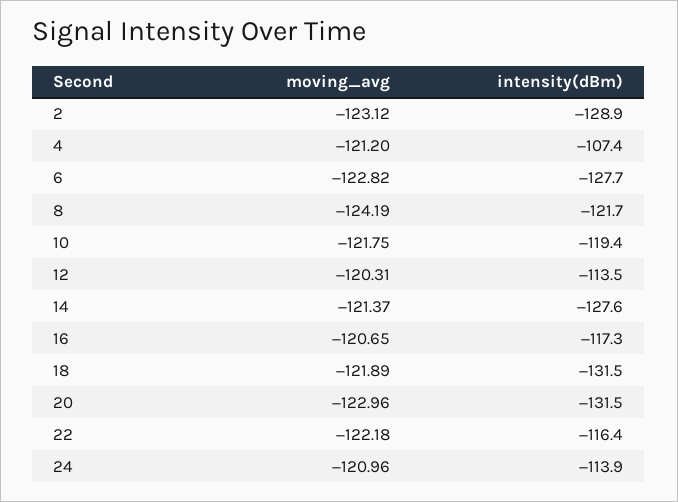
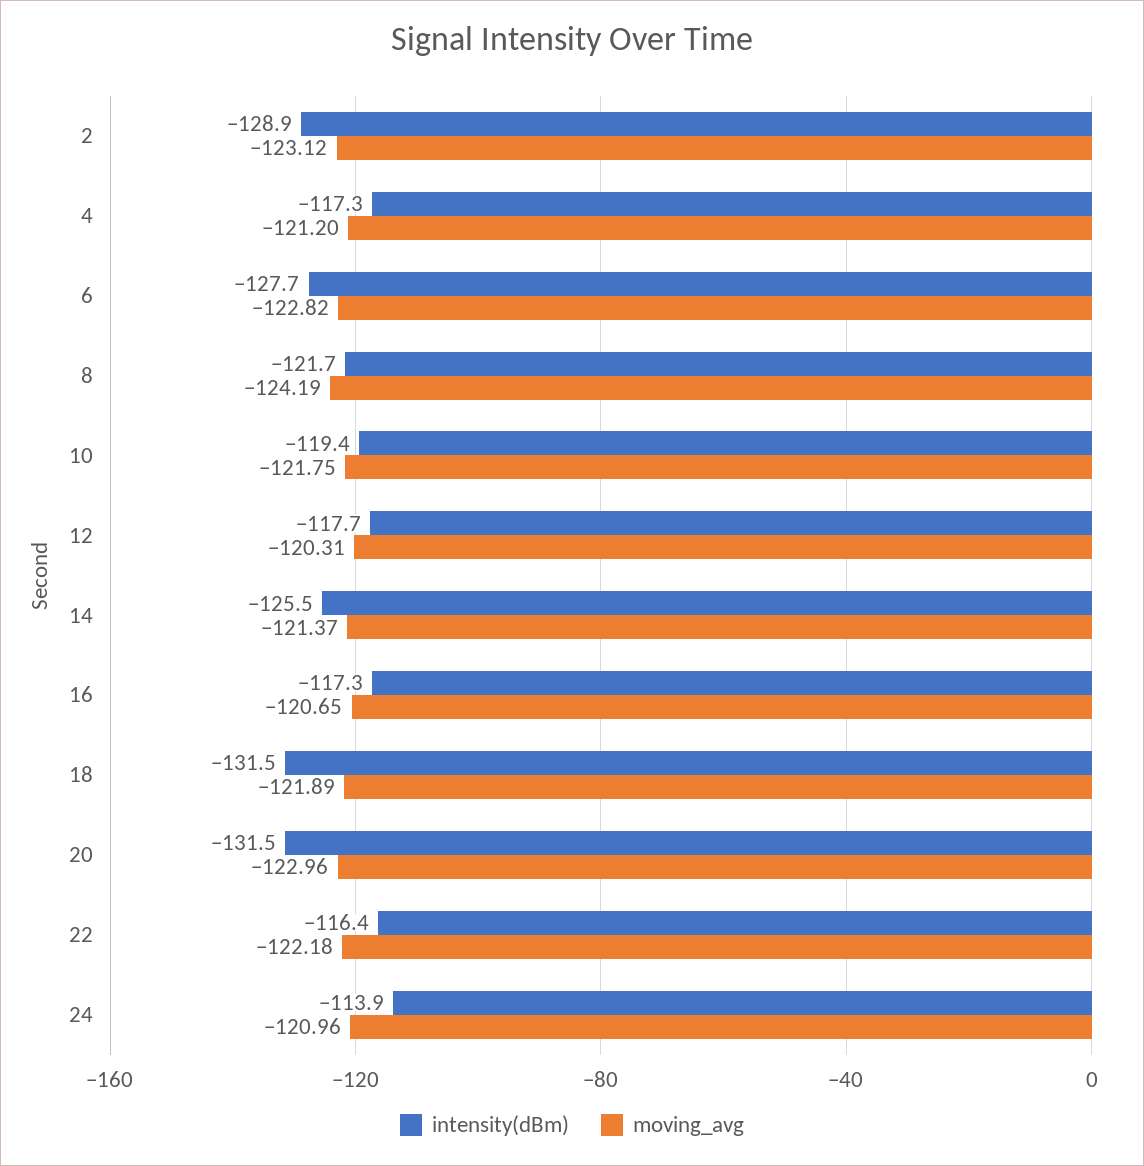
intensity(dBm), 4: -107.4 -> -117.3
intensity(dBm), 12: -113.5 -> -117.7
intensity(dBm), 14: -127.6 -> -125.5

